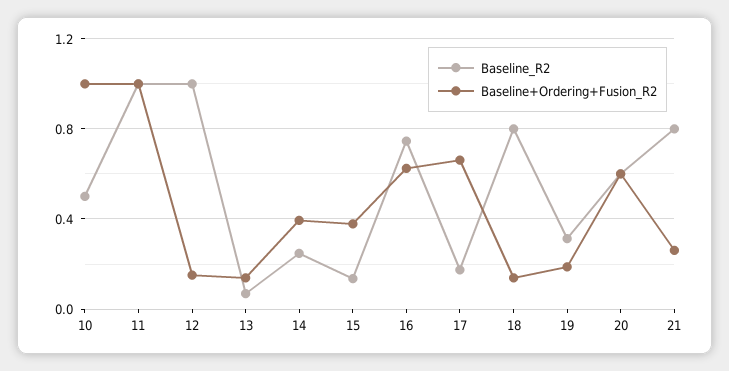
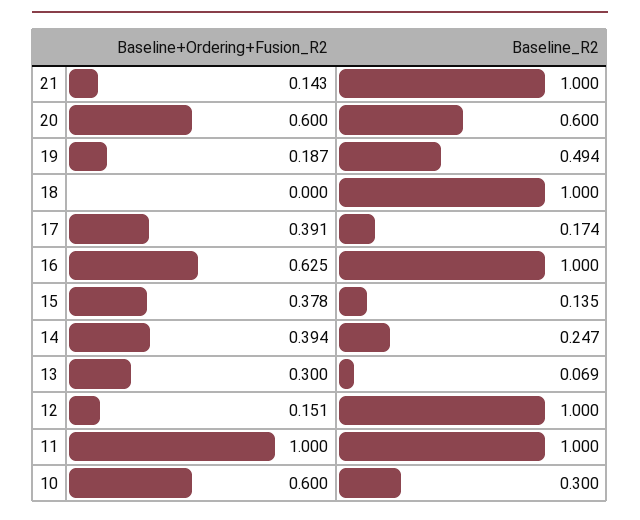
Baseline_R2, 10: 0.5 -> 0.3
Baseline+Ordering+Fusion_R2, 10: 1 -> 0.6
Baseline+Ordering+Fusion_R2, 13: 0.15 -> 0.3
Baseline_R2, 16: 0.75 -> 1
Baseline+Ordering+Fusion_R2, 17: 0.65 -> 0.391
Baseline_R2, 18: 0.8 -> 1
Baseline+Ordering+Fusion_R2, 18: 0.15 -> 0
Baseline_R2, 19: 0.3 -> 0.494
Baseline_R2, 21: 0.8 -> 1
Baseline+Ordering+Fusion_R2, 21: 0.25 -> 0.143

